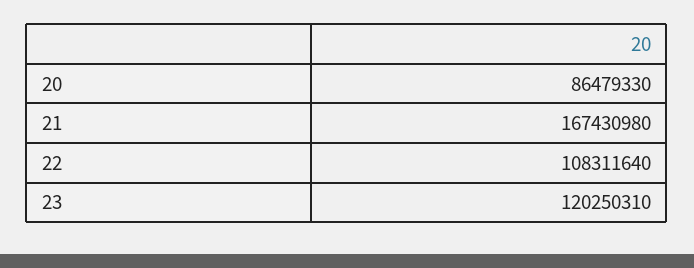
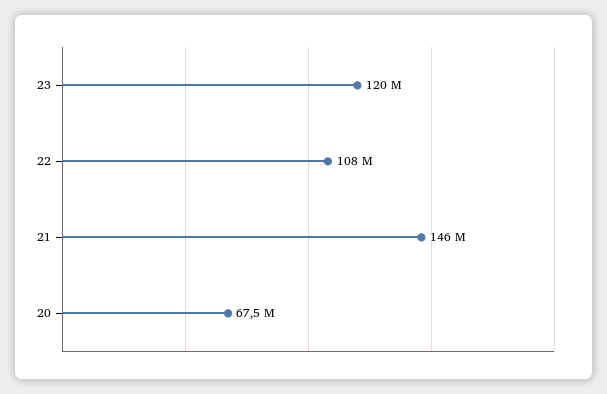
20: 86479330 -> 67500000
21: 167430980 -> 146000000

